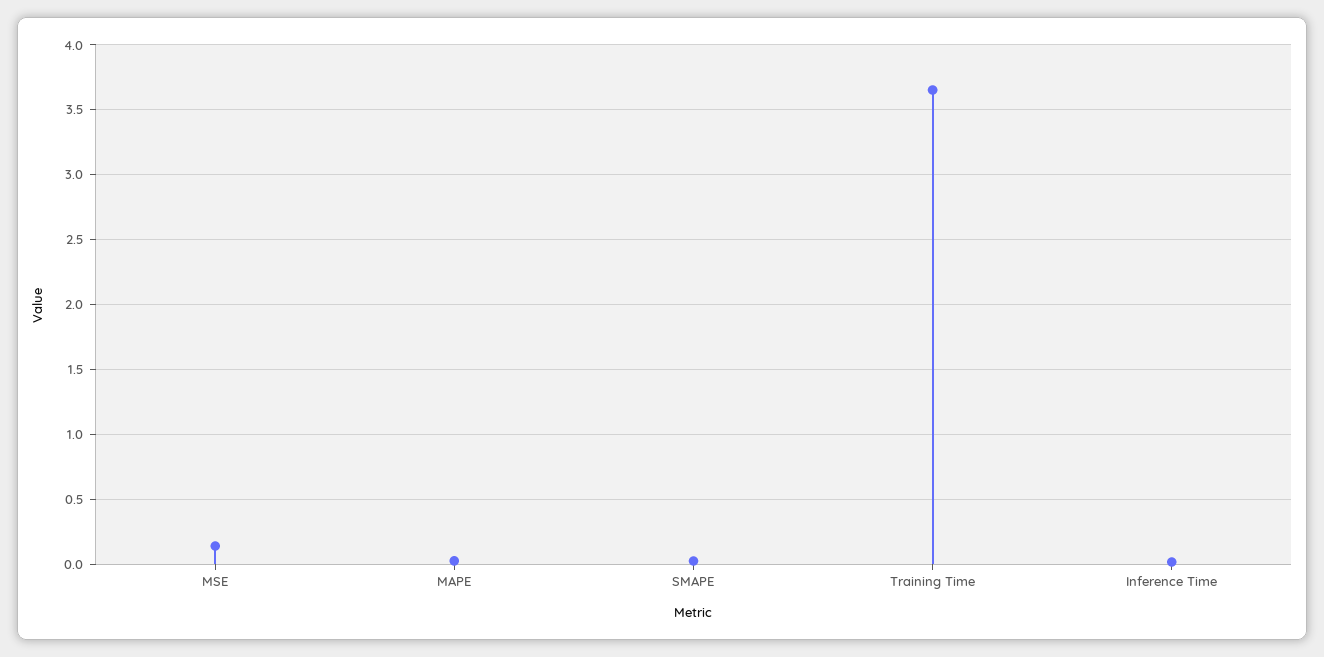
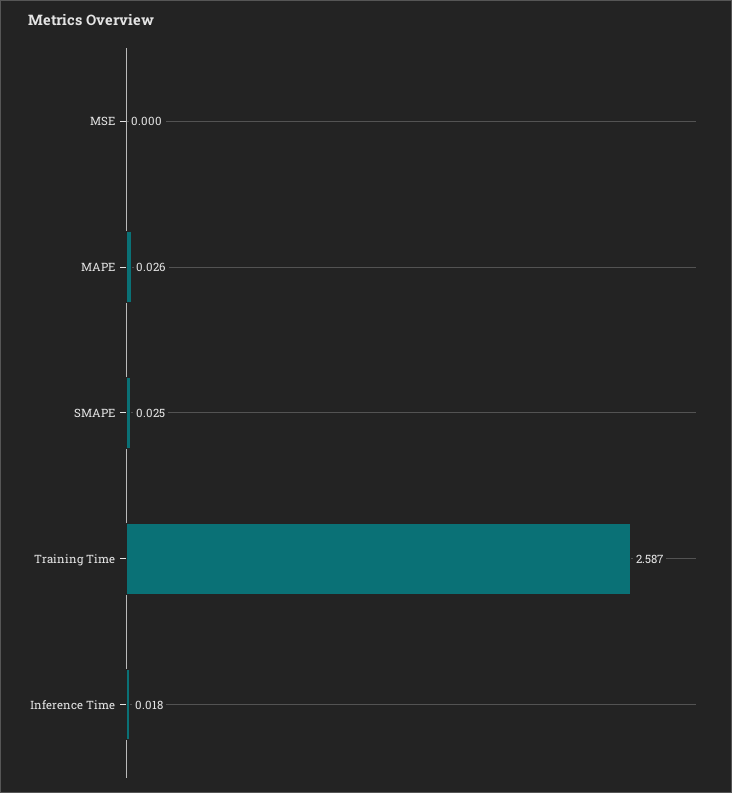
MSE: 0.15 -> 0
Training Time: 3.65 -> 2.587

